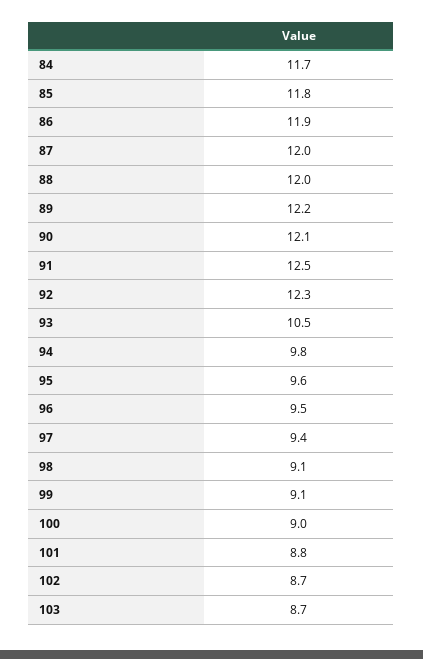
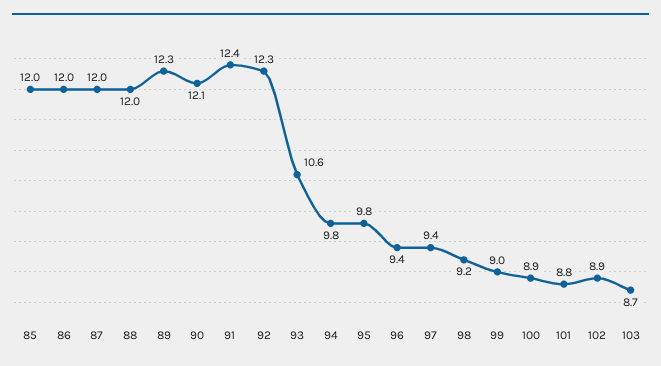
84: 11.7 -> none
85: 11.8 -> 12
86: 11.9 -> 12
89: 12.2 -> 12.3
91: 12.5 -> 12.4
93: 10.5 -> 10.6
95: 9.6 -> 9.8
96: 9.5 -> 9.4
98: 9.1 -> 9.2
99: 9.1 -> 9
100: 9 -> 8.9
102: 8.7 -> 8.9

